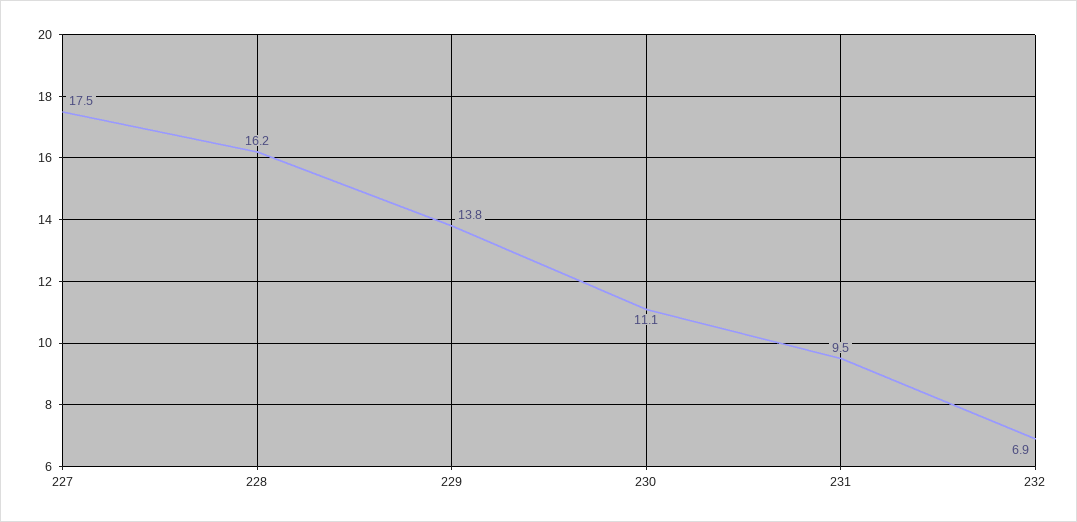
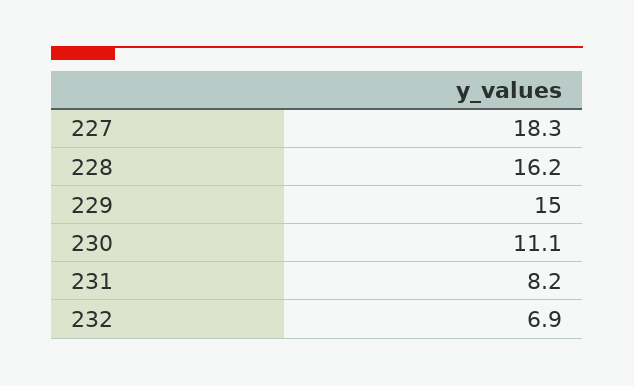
227: 17.5 -> 18.3
229: 13.8 -> 15
231: 9.5 -> 8.2

